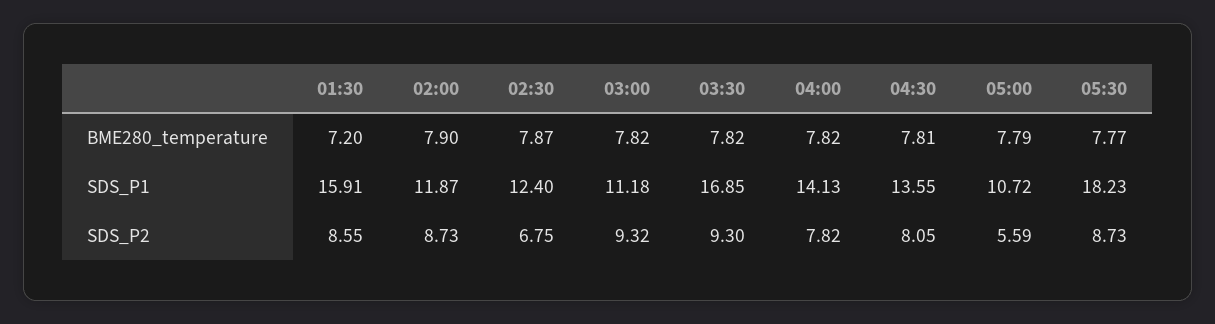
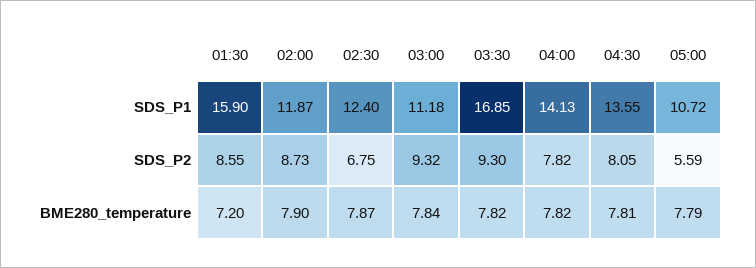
03:00, BME280_temperature: 7.82 -> 7.84
05:30, BME280_temperature: 7.77 -> none
01:30, SDS_P1: 15.91 -> 15.9
05:30, SDS_P1: 18.23 -> none
05:30, SDS_P2: 8.73 -> none

